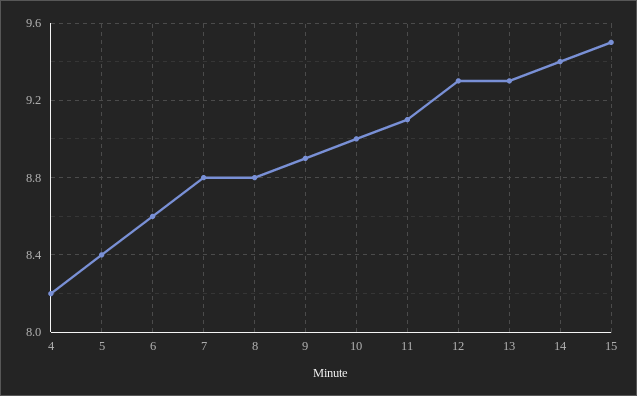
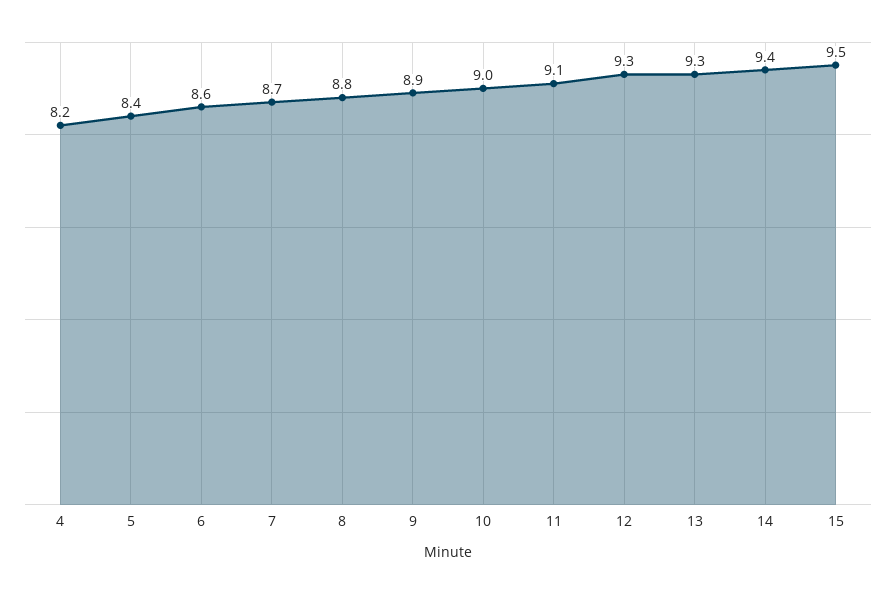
7: 8.8 -> 8.7

